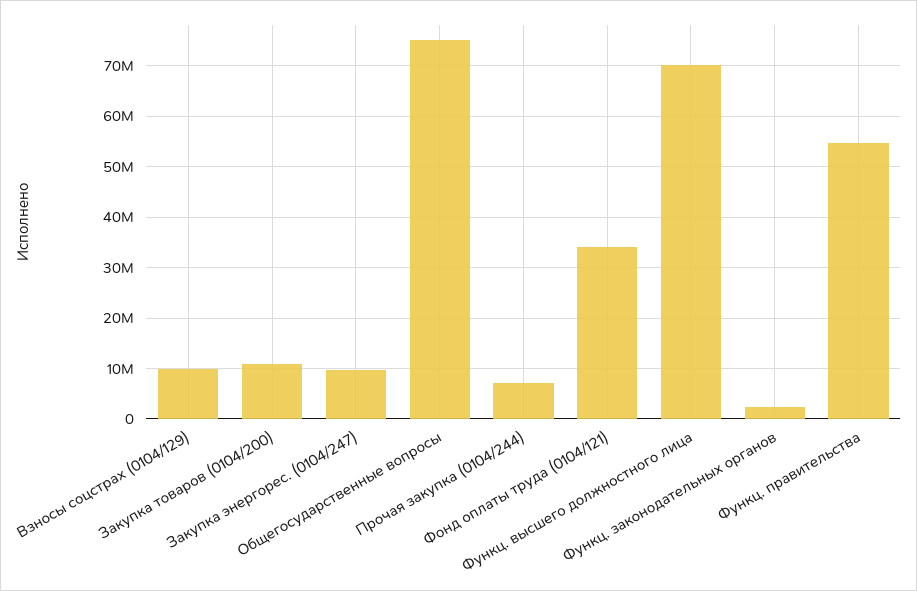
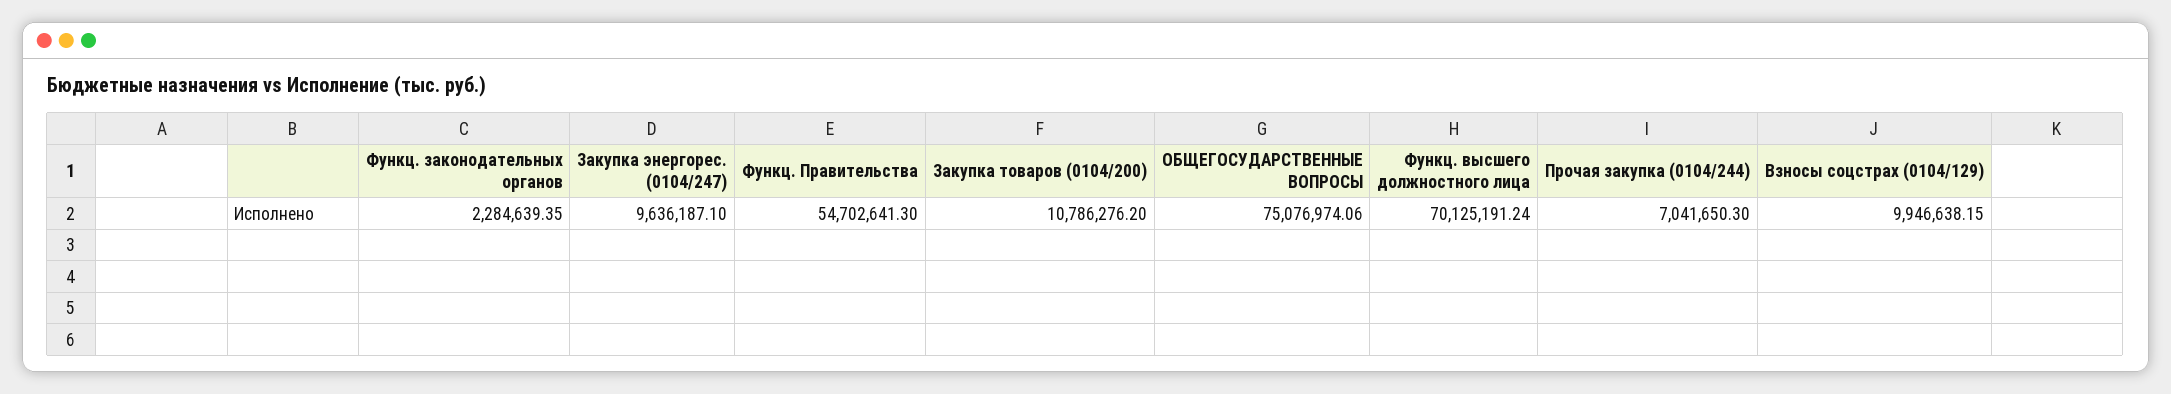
Фонд оплаты труда (0104/121): 34000000 -> none

